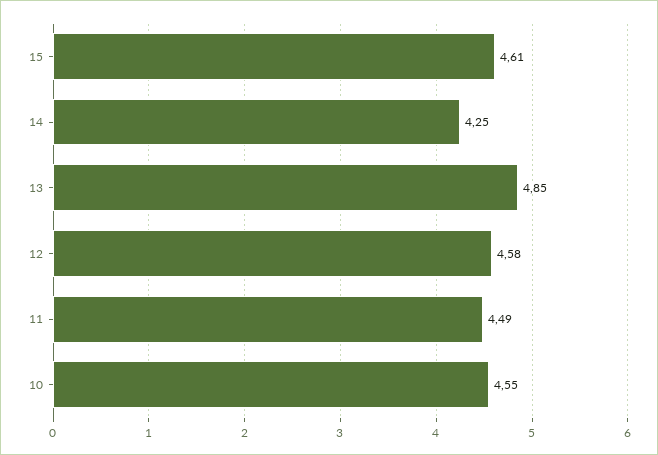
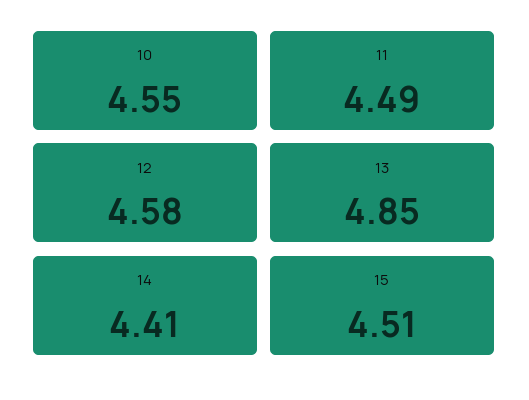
15: 4.61 -> 4.51
14: 4.25 -> 4.41

